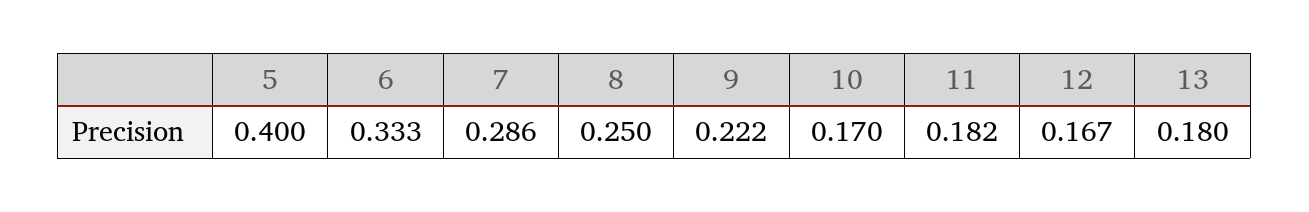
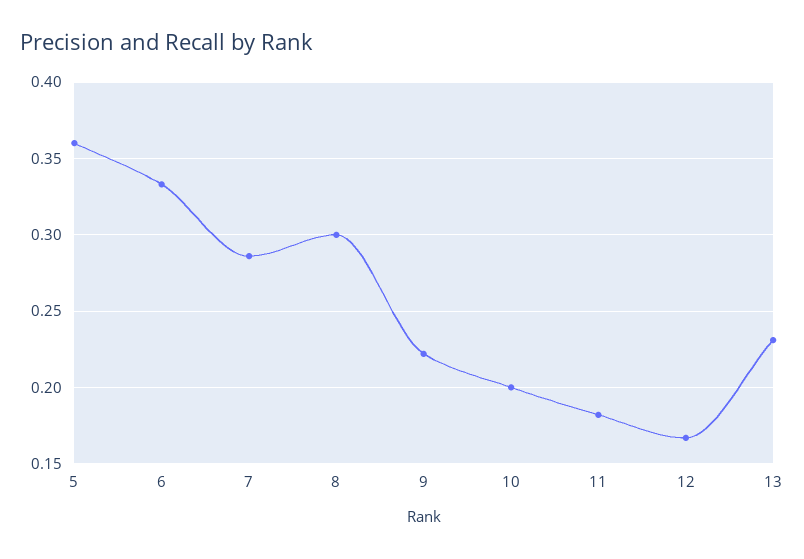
5: 0.4 -> 0.36
8: 0.25 -> 0.3
10: 0.17 -> 0.2
13: 0.18 -> 0.23

